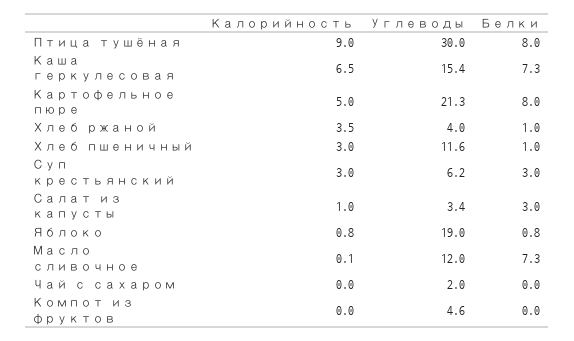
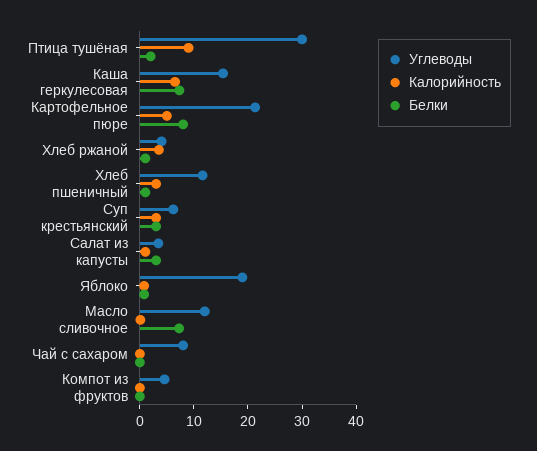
Белки, Птица тушёная: 8 -> 2
Углеводы, Чай с сахаром: 2 -> 8

